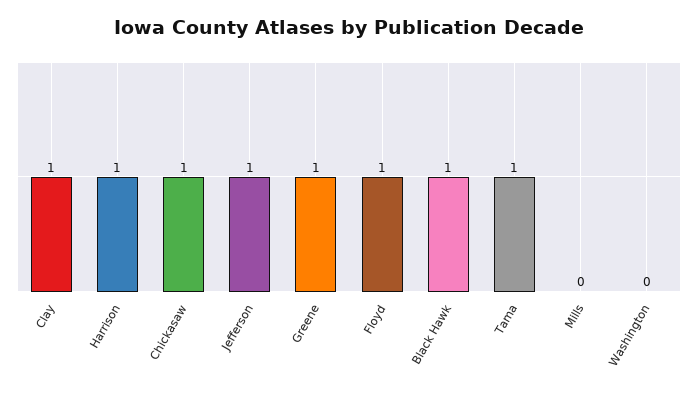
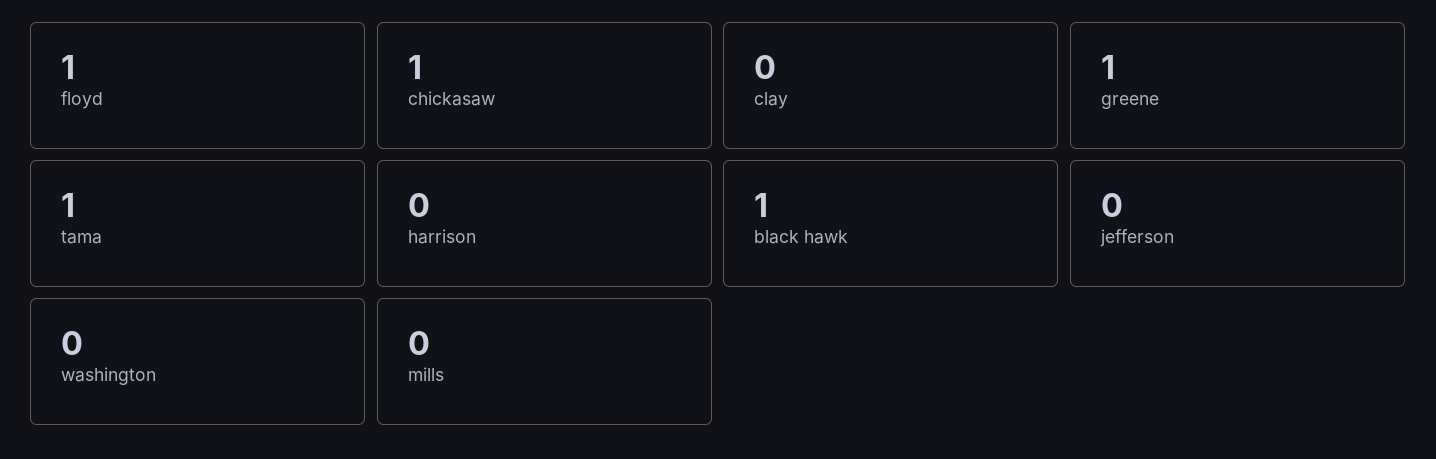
Clay: 1 -> 0
Harrison: 1 -> 0
Jefferson: 1 -> 0

